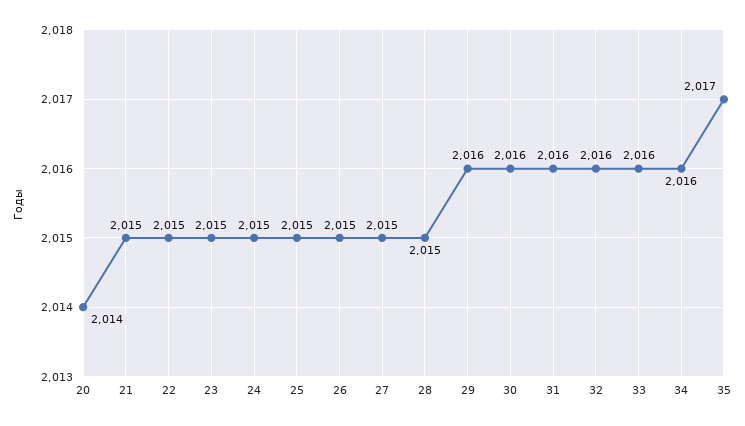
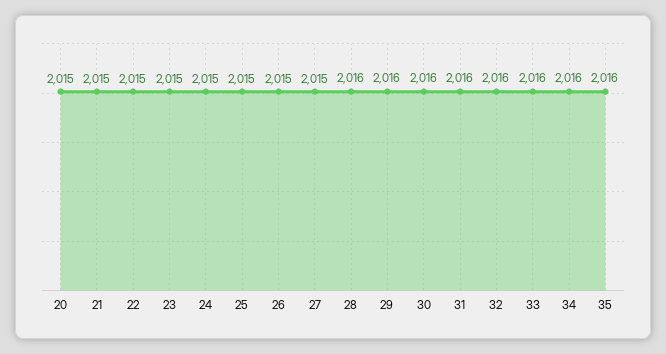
20: 2014 -> 2015
28: 2015 -> 2016
35: 2017 -> 2016

